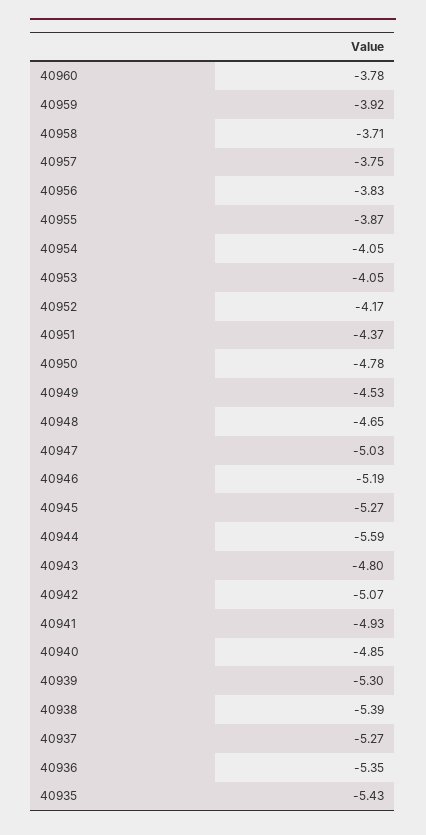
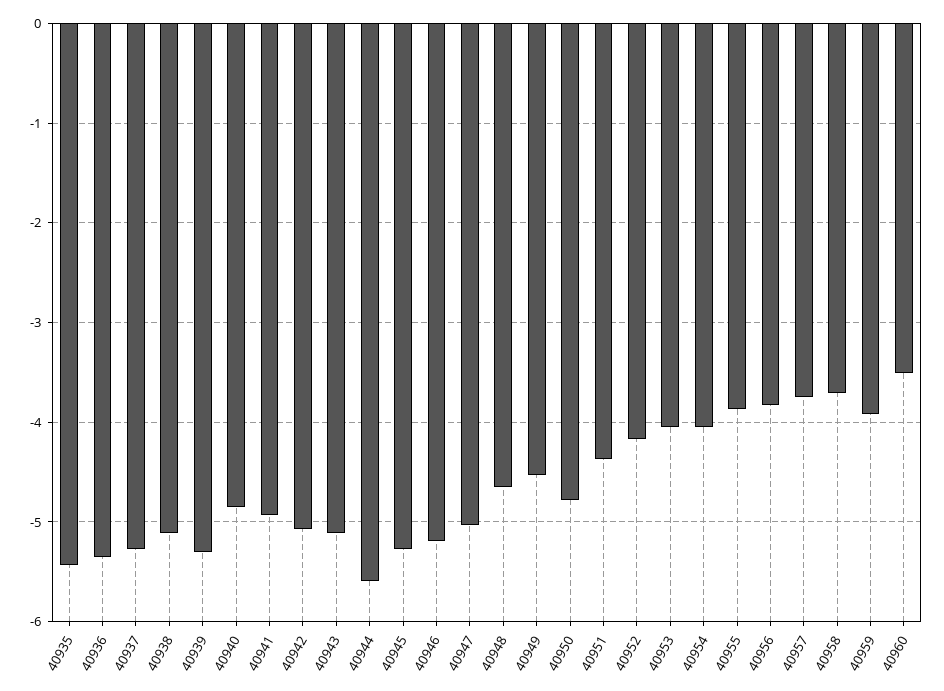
40960: -3.78 -> -3.5
40943: -4.8 -> -5.1
40938: -5.39 -> -5.1

